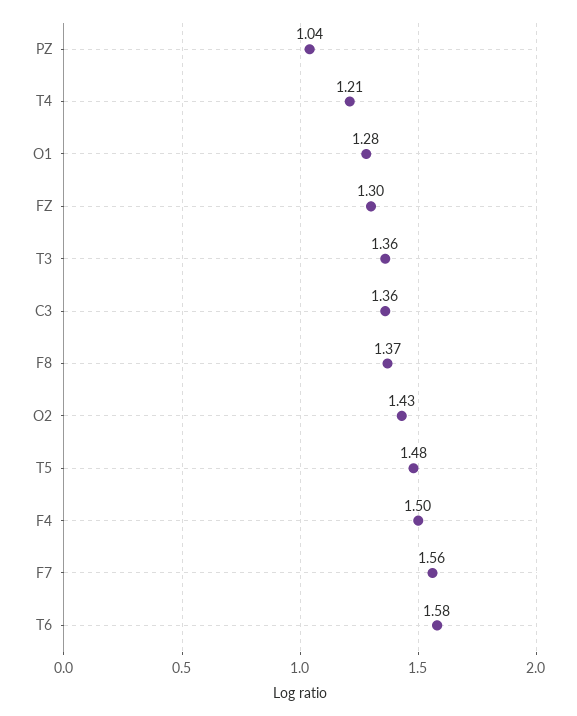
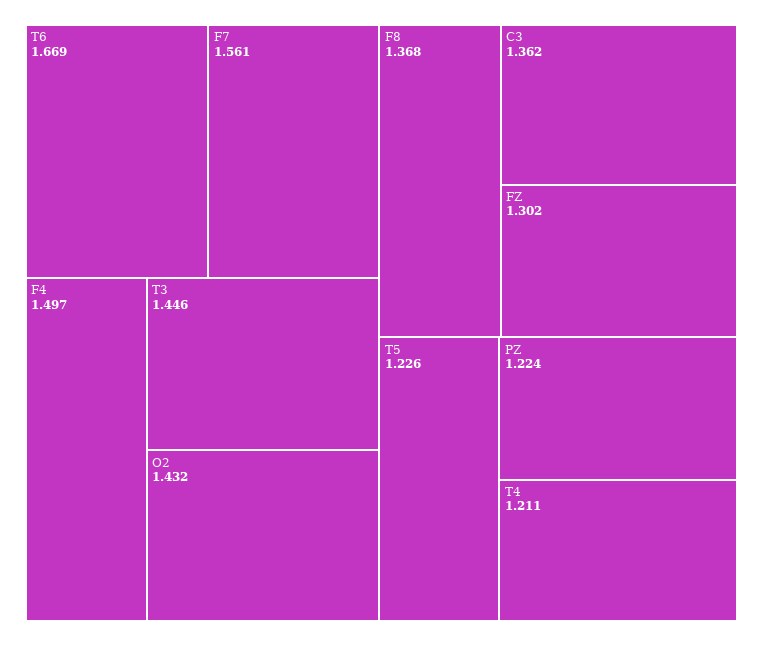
PZ: 1.04 -> 1.224
O1: 1.28 -> none
T3: 1.36 -> 1.446
T5: 1.48 -> 1.226
T6: 1.58 -> 1.669

